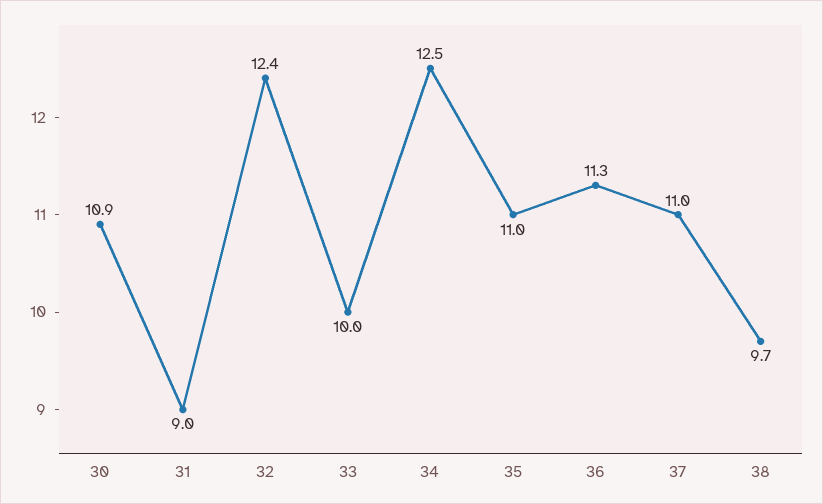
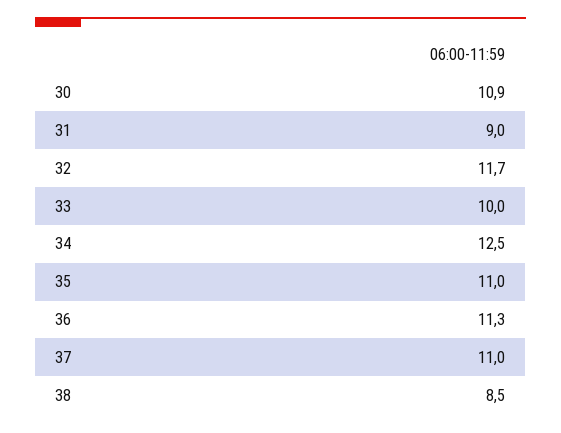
32: 12.4 -> 11.7
38: 9.7 -> 8.5

